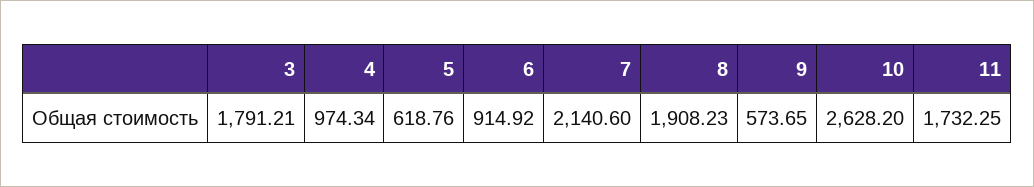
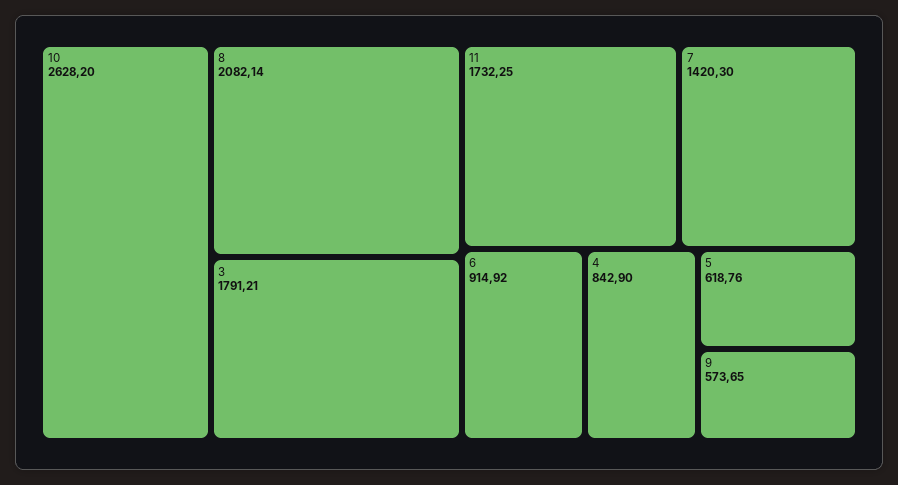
4: 974.34 -> 842.9
7: 2140.6 -> 1420.3
8: 1908.23 -> 2082.14

